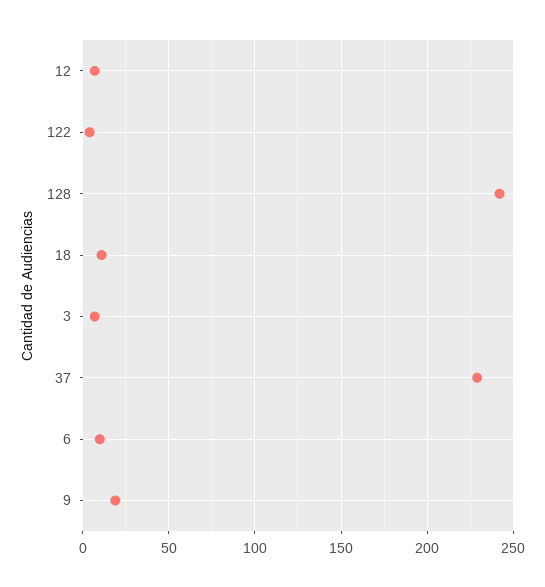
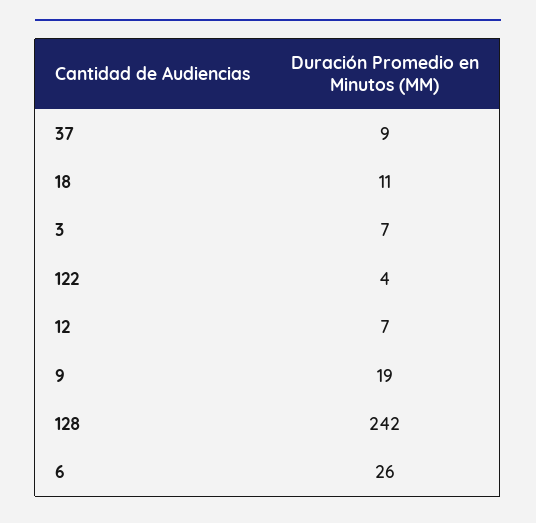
37: 230 -> 9
6: 10 -> 26

